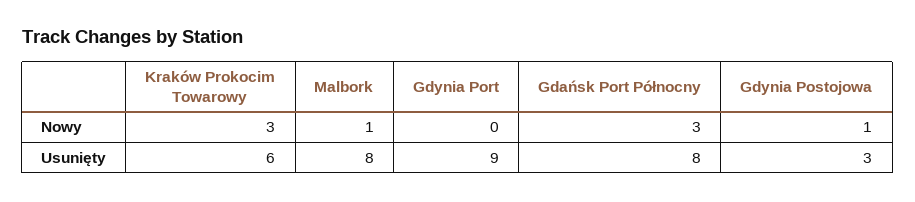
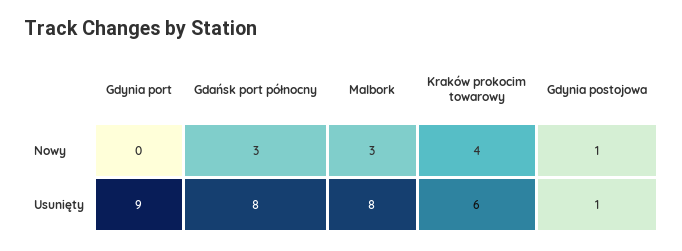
Kraków Prokocim Towarowy, Nowy: 3 -> 4
Malbork, Nowy: 1 -> 3
Gdynia Postojowa, Usunięty: 3 -> 1

